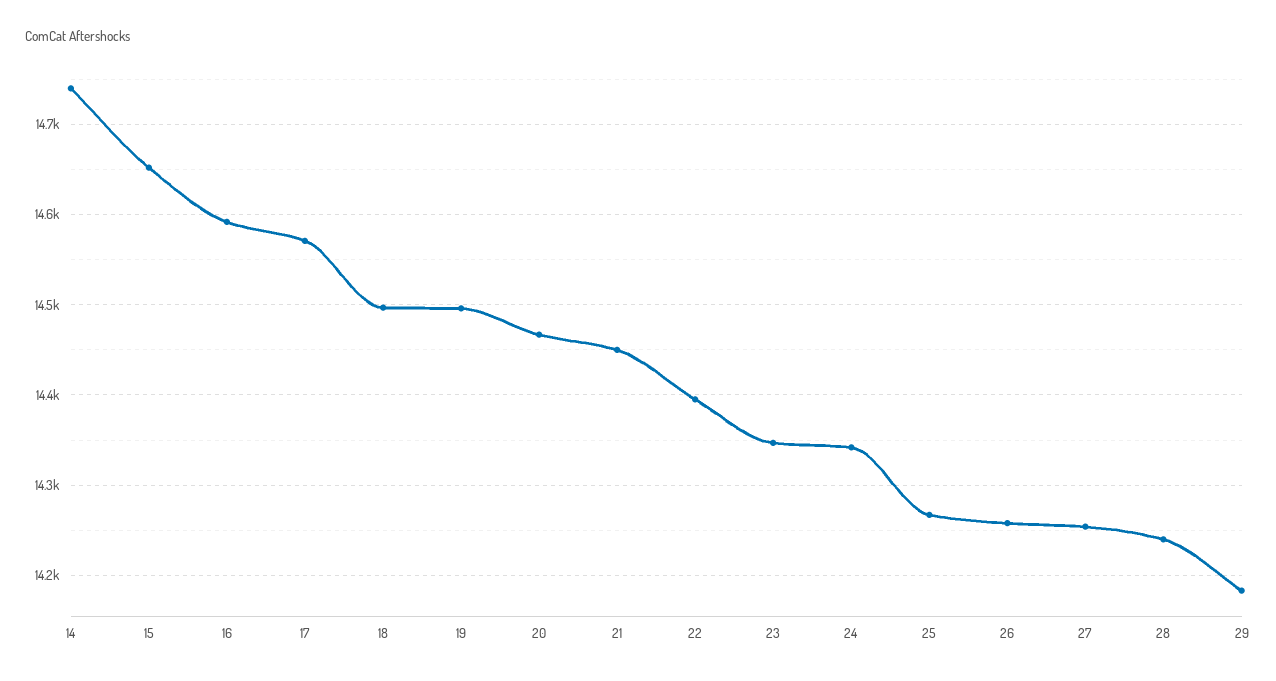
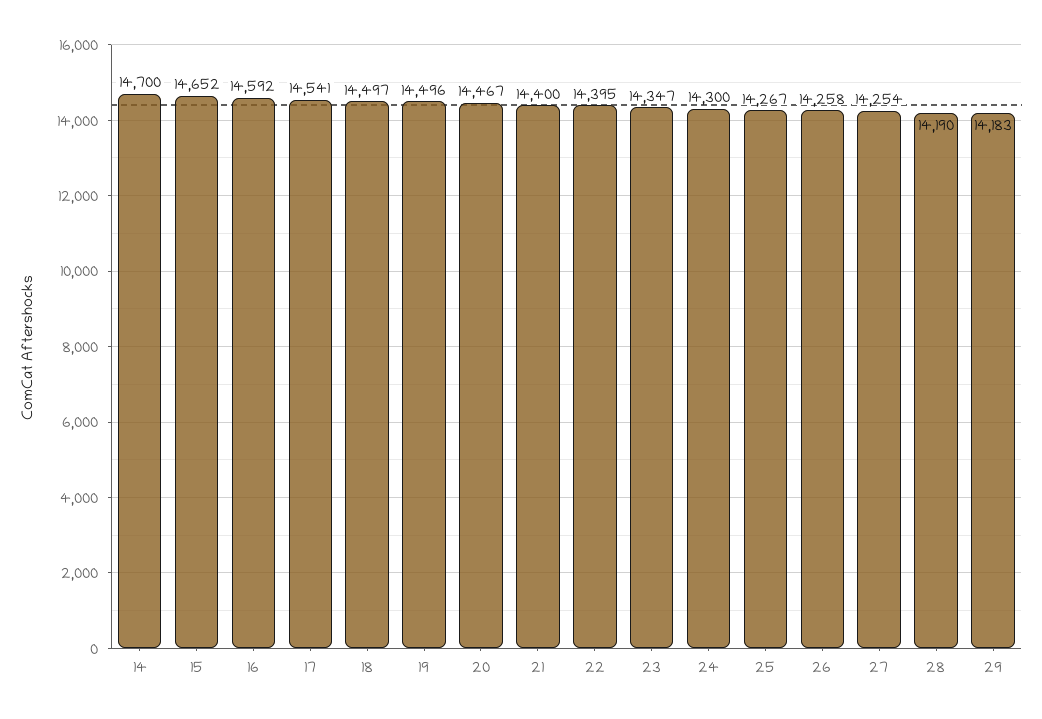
14: 14740 -> 14700
17: 14570 -> 14541
21: 14450 -> 14400
24: 14340 -> 14300
28: 14240 -> 14190

